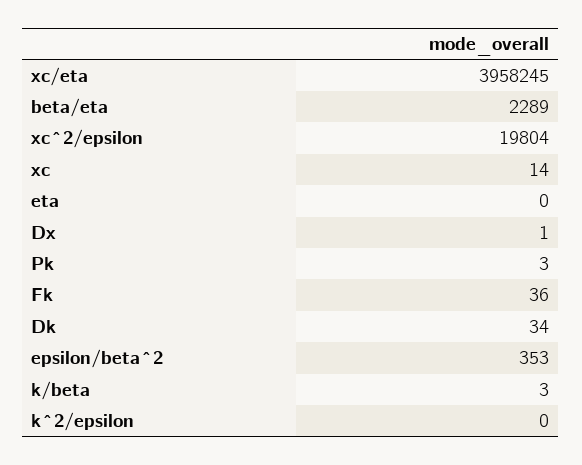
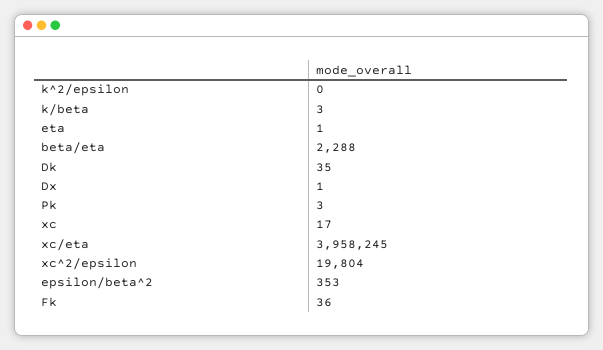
beta/eta: 2289 -> 2288
xc: 14 -> 17
eta: 0 -> 1
Dk: 34 -> 35

